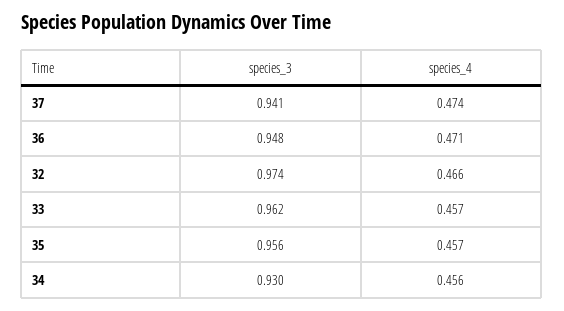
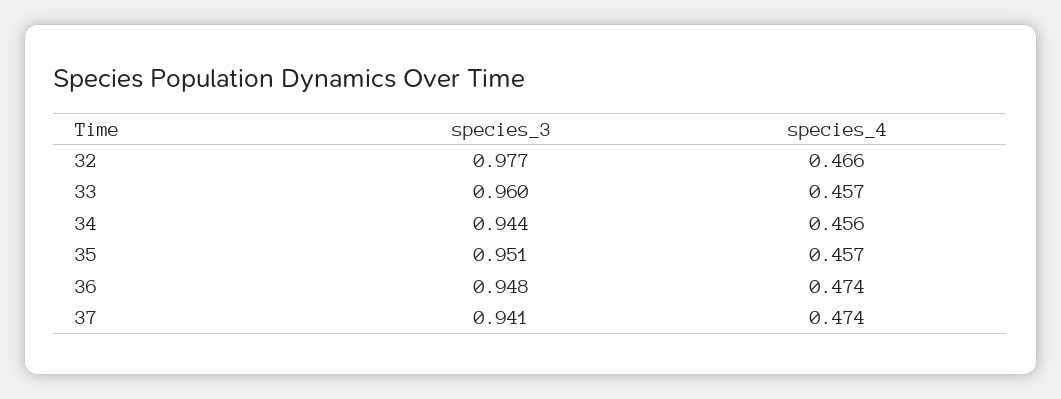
species_4, 36: 0.471 -> 0.474
species_3, 32: 0.974 -> 0.977
species_3, 33: 0.962 -> 0.96
species_3, 35: 0.956 -> 0.951
species_3, 34: 0.93 -> 0.944

